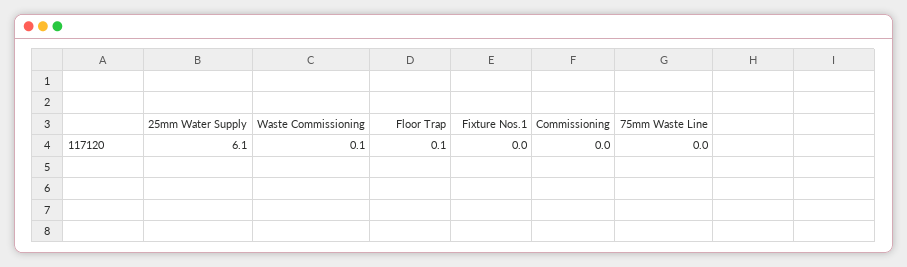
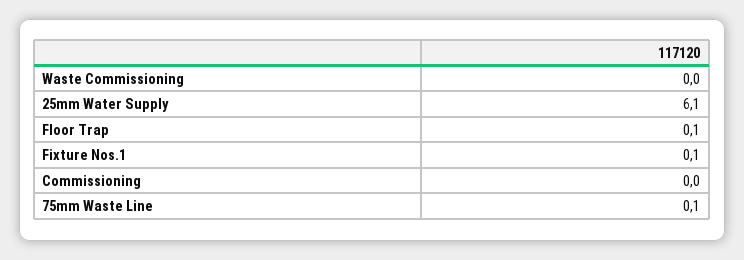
Waste Commissioning: 0.1 -> 0
Fixture Nos.1: 0 -> 0.1
75mm Waste Line: 0 -> 0.1

